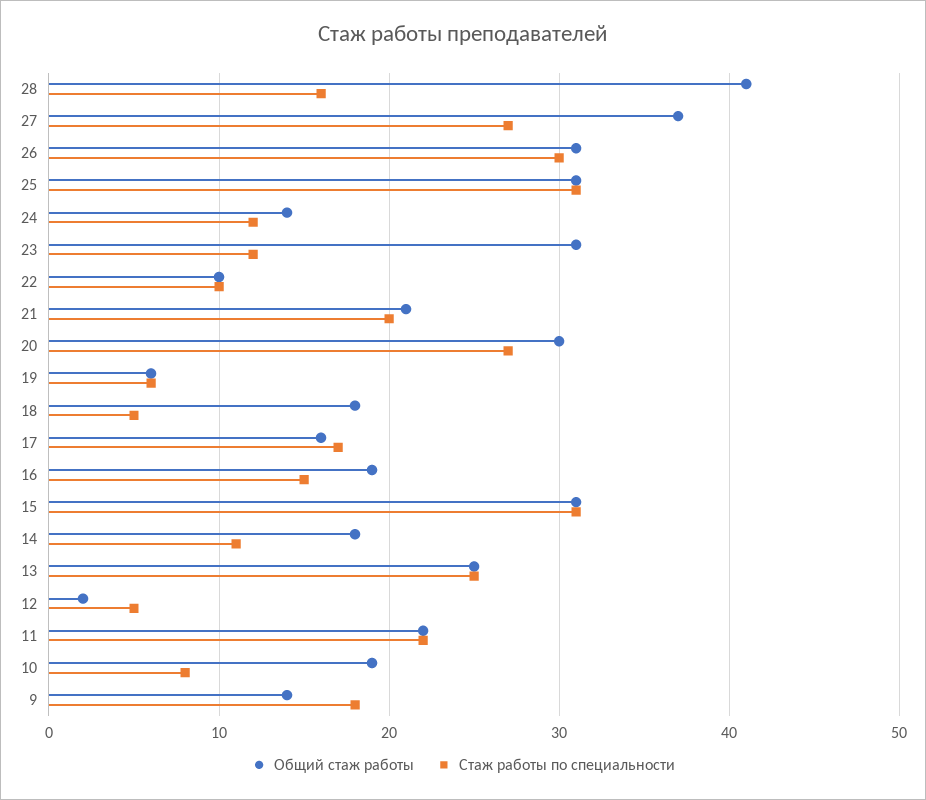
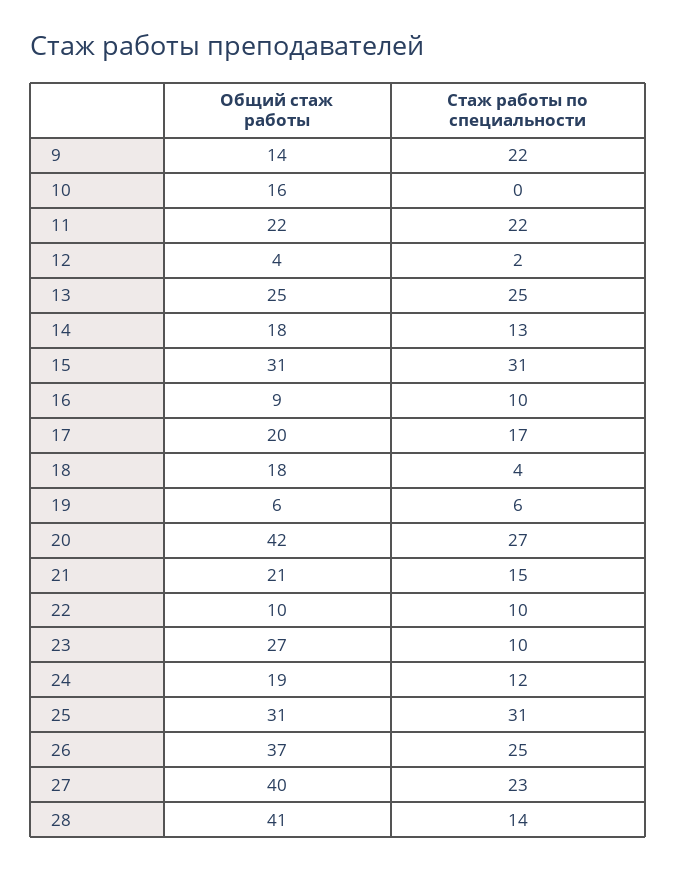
Стаж работы по специальности, 28: 16 -> 14
Общий стаж работы, 27: 37 -> 40
Стаж работы по специальности, 27: 27 -> 23
Общий стаж работы, 26: 31 -> 37
Стаж работы по специальности, 26: 30 -> 25
Общий стаж работы, 24: 14 -> 19
Общий стаж работы, 23: 31 -> 27
Стаж работы по специальности, 23: 12 -> 10
Стаж работы по специальности, 21: 20 -> 15
Общий стаж работы, 20: 30 -> 42
Стаж работы по специальности, 18: 5 -> 4
Общий стаж работы, 17: 16 -> 20
Общий стаж работы, 16: 19 -> 9
Стаж работы по специальности, 16: 15 -> 10
Стаж работы по специальности, 14: 11 -> 13
Общий стаж работы, 12: 2 -> 4
Стаж работы по специальности, 12: 5 -> 2
Общий стаж работы, 10: 19 -> 16
Стаж работы по специальности, 10: 8 -> 0
Стаж работы по специальности, 9: 18 -> 22

